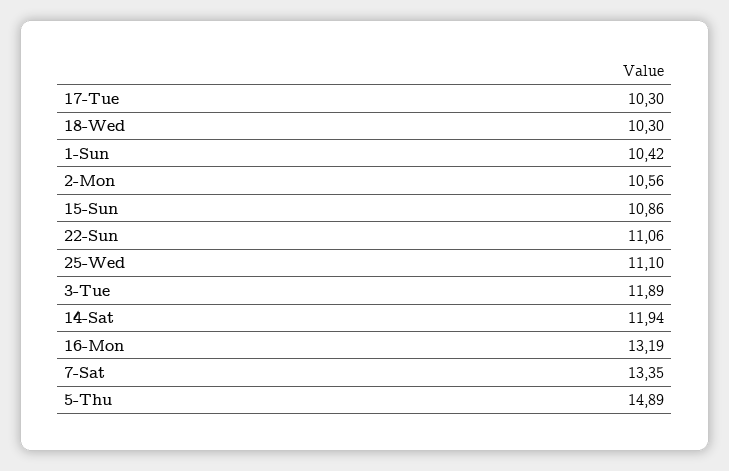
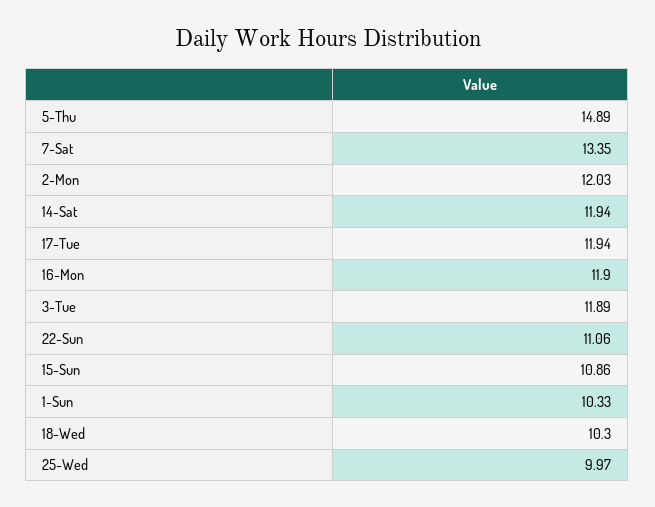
17-Tue: 10.3 -> 11.94
1-Sun: 10.42 -> 10.33
2-Mon: 10.56 -> 12.03
25-Wed: 11.1 -> 9.97
16-Mon: 13.19 -> 11.9

